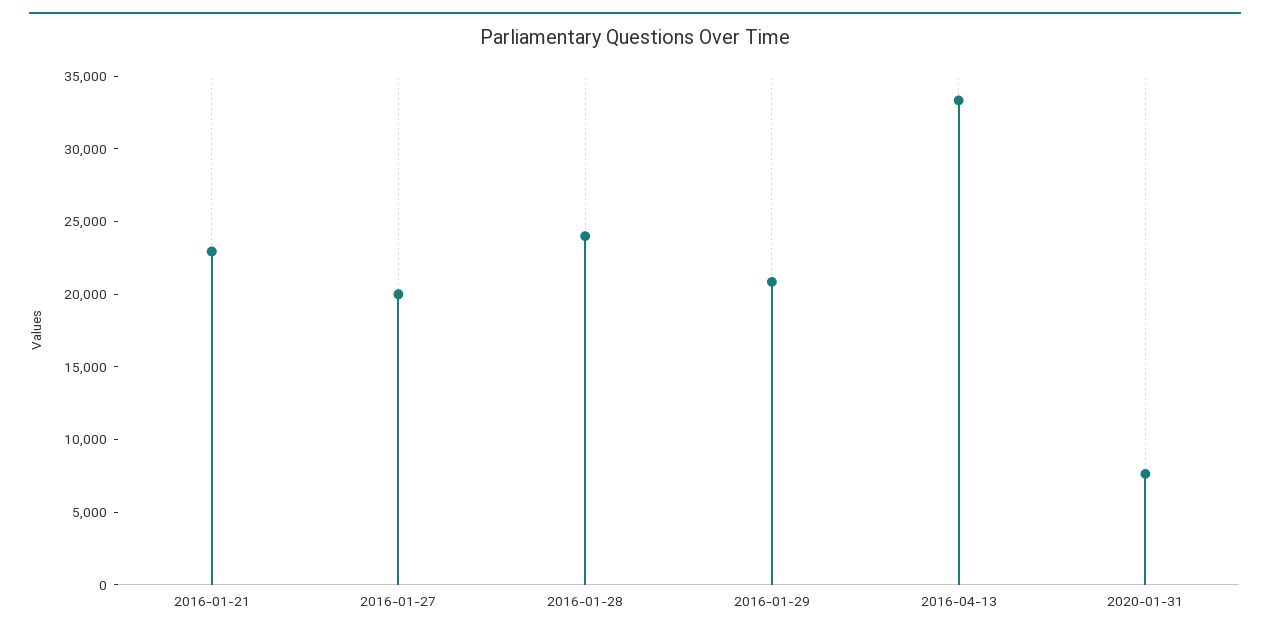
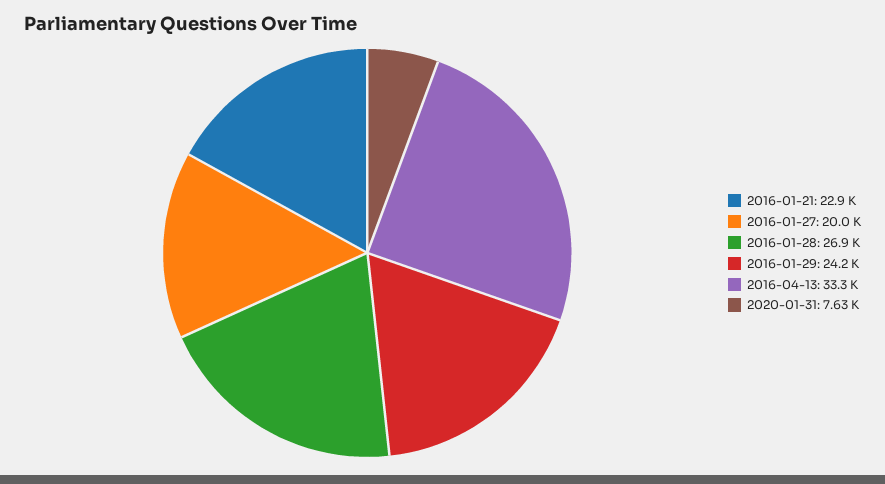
2016-01-28: 24000 -> 26900
2016-01-29: 21000 -> 24200

